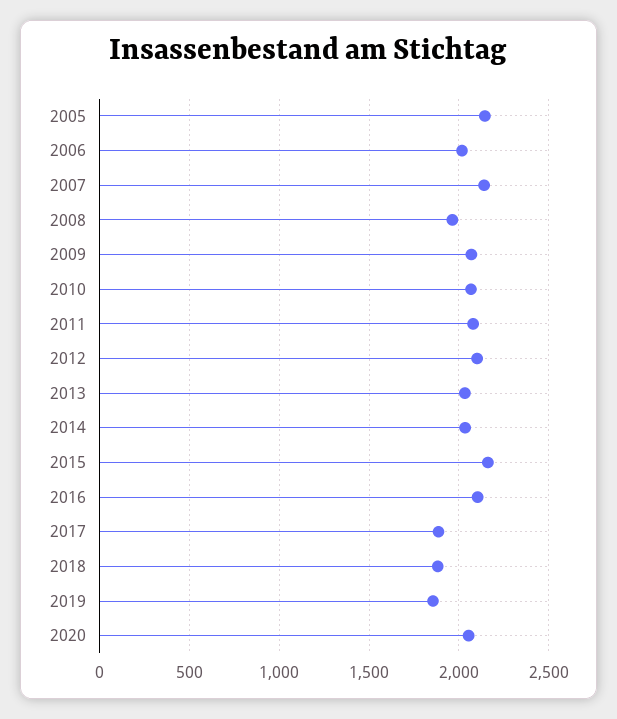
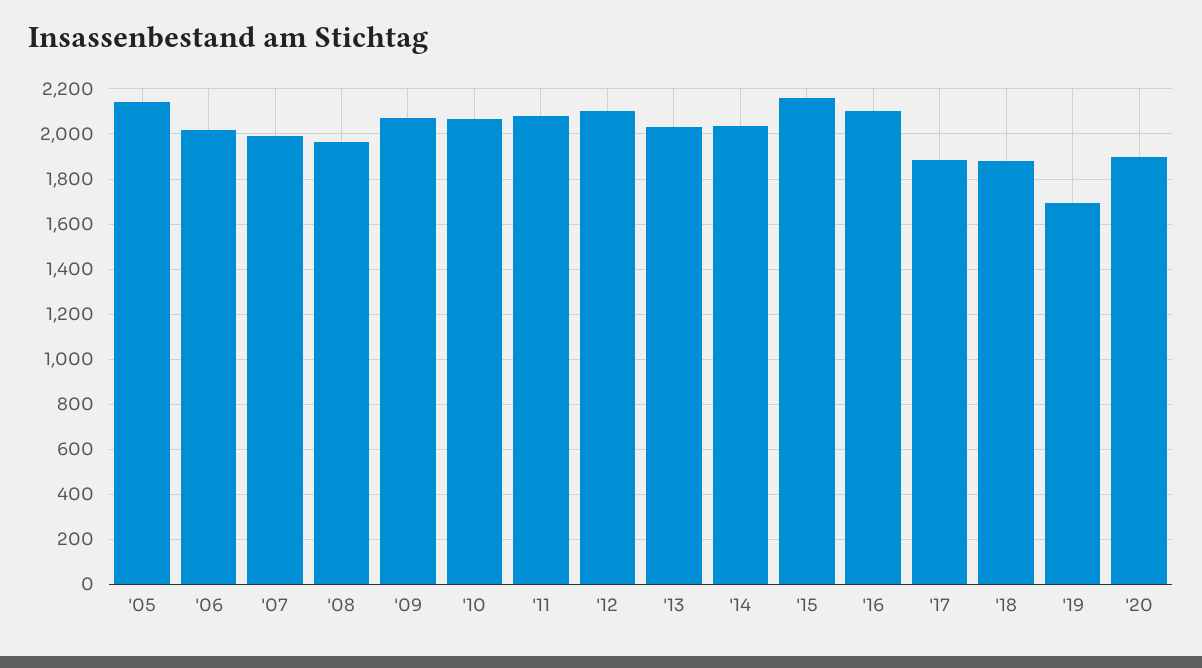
2007: 2150 -> 2000
2019: 1850 -> 1700
2020: 2050 -> 1900

